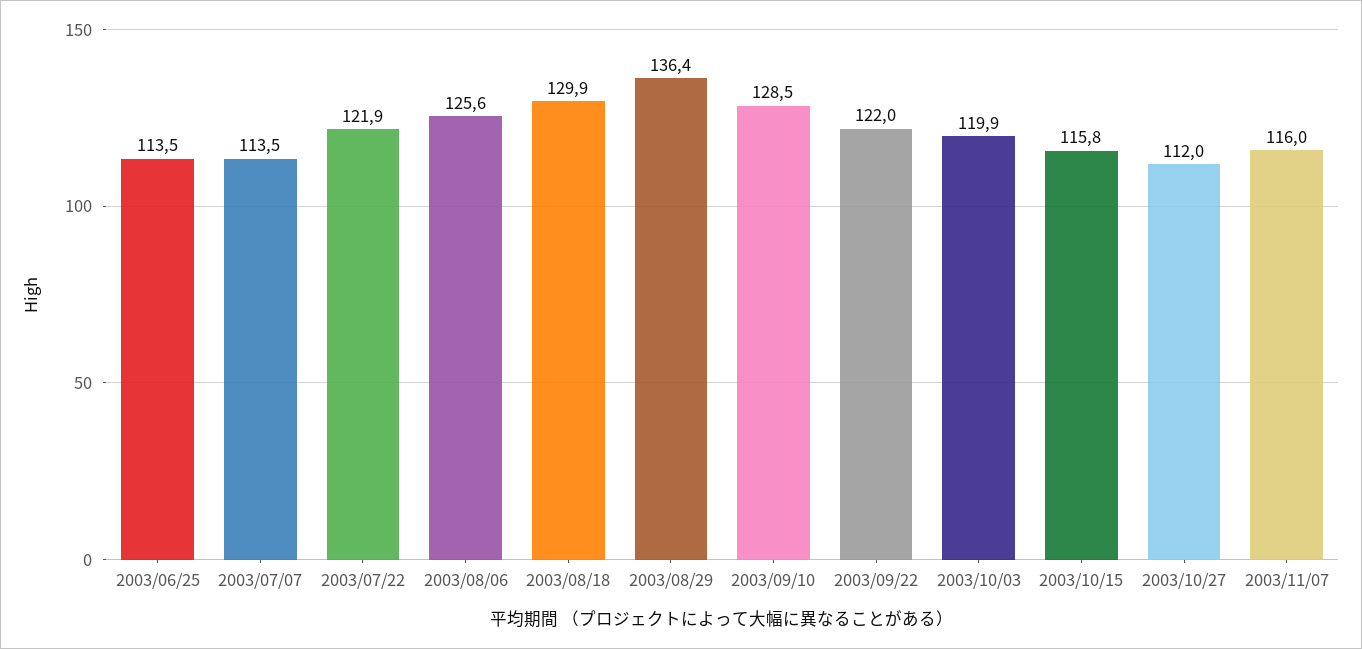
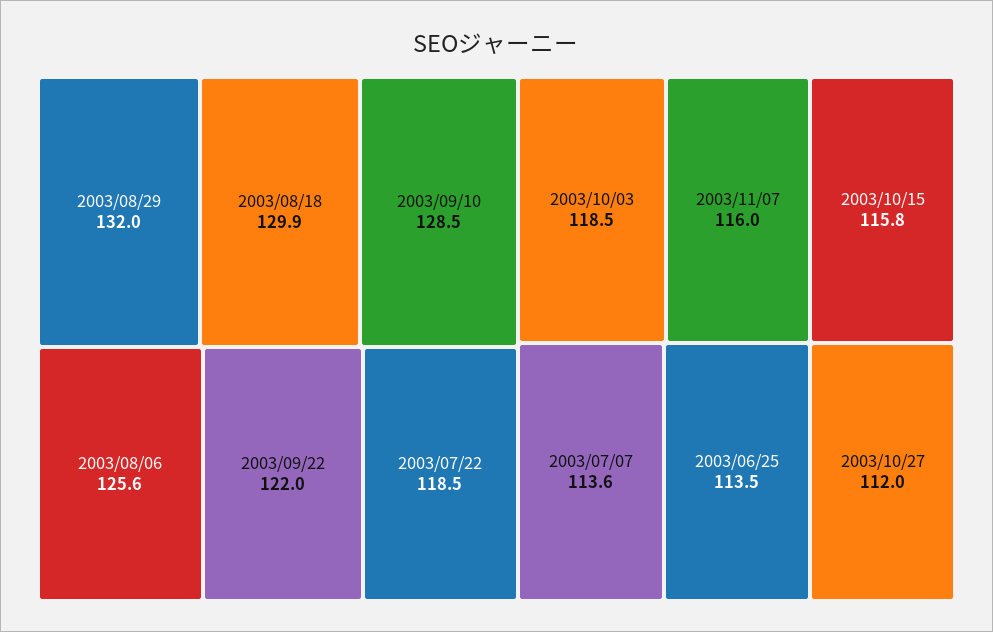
2003/07/07: 113.5 -> 113.6
2003/07/22: 121.9 -> 118.5
2003/08/29: 136.4 -> 132
2003/10/03: 119.9 -> 118.5

